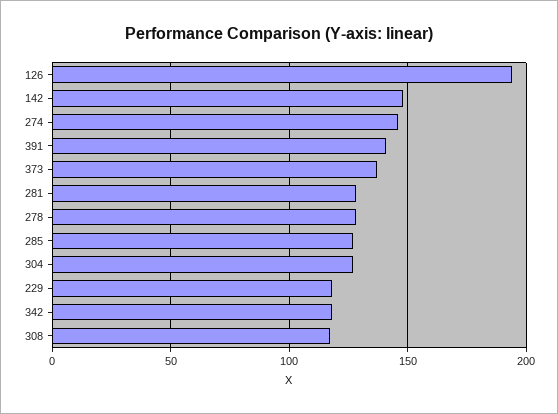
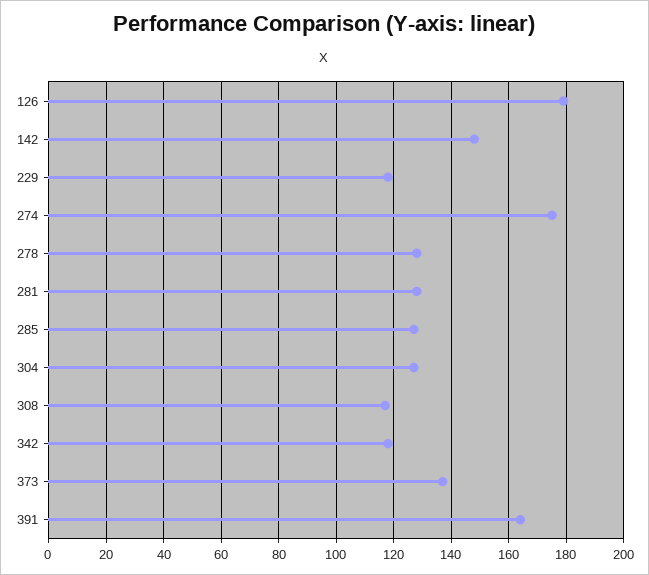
126: 195 -> 180
274: 145 -> 175
391: 140 -> 165

